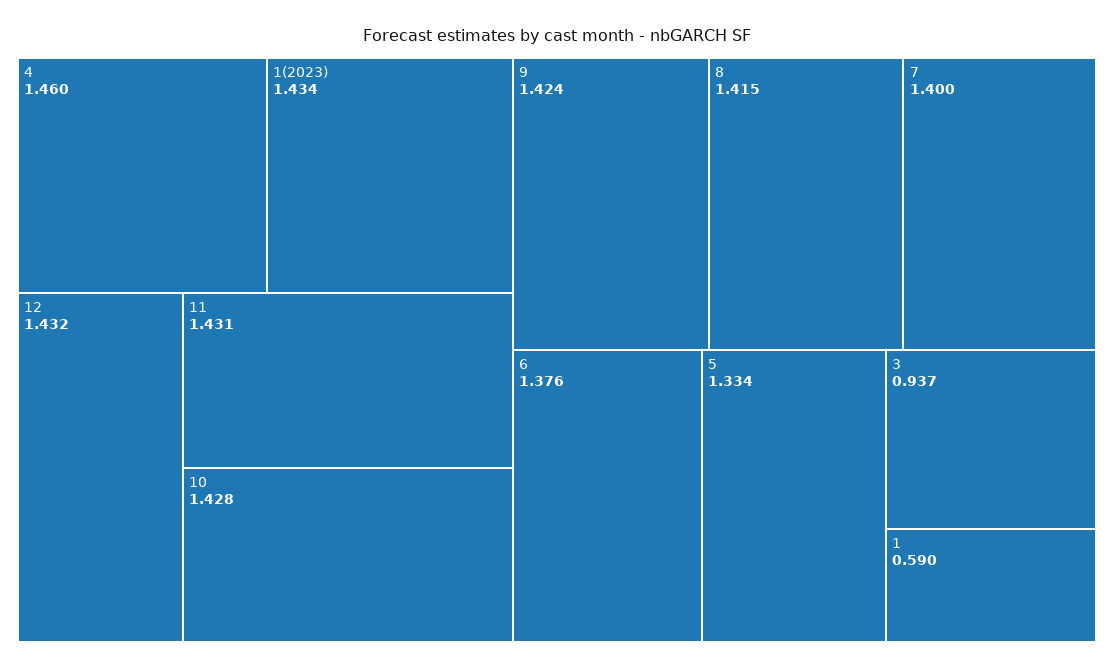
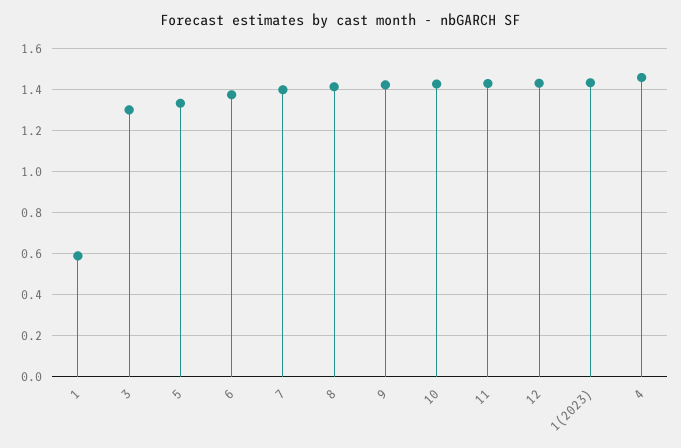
3: 0.937 -> 1.3

